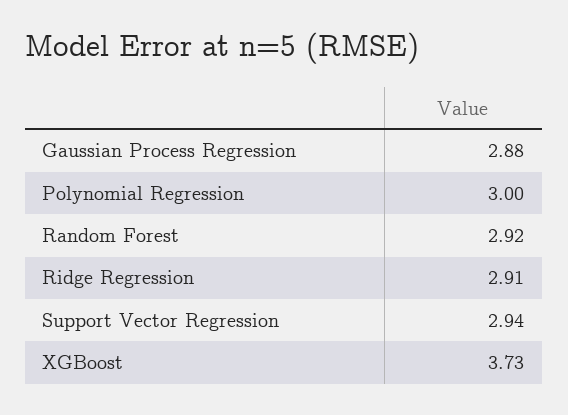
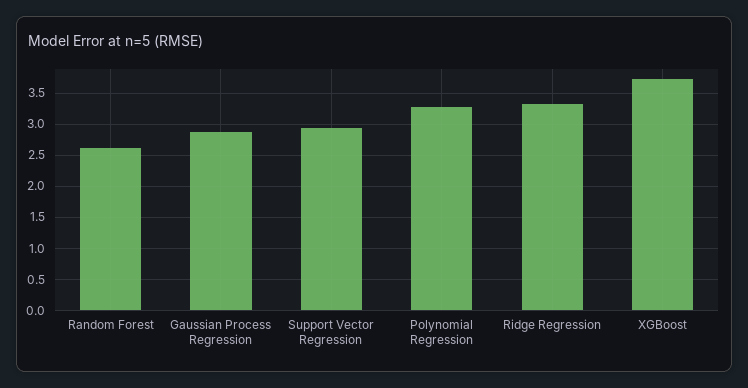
Polynomial Regression: 3 -> 3.3
Random Forest: 2.92 -> 2.6
Ridge Regression: 2.91 -> 3.3

